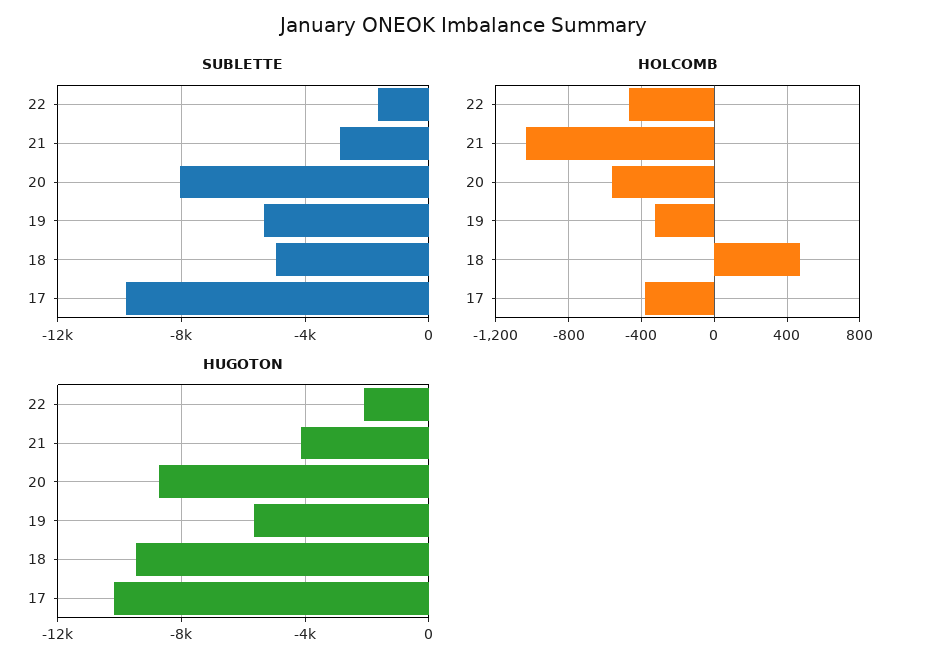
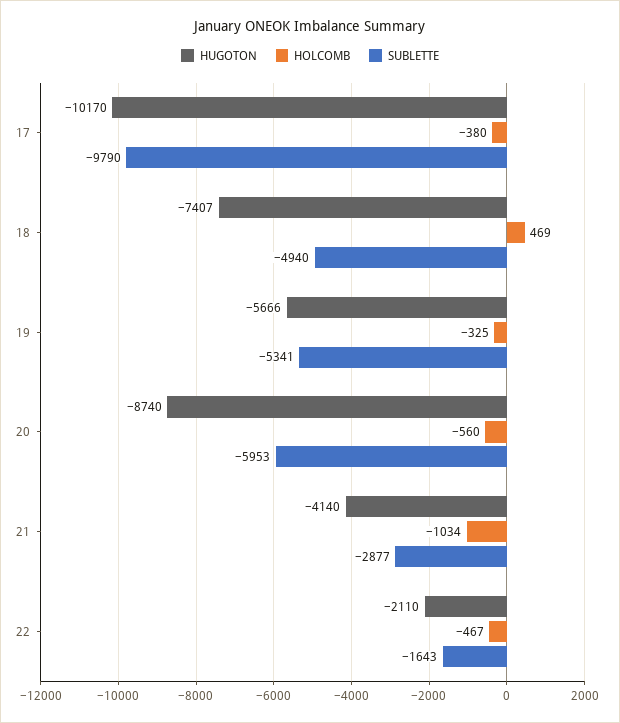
SUBLETTE, 20: -8000 -> -5953
HUGOTON, 18: -9500 -> -7407

